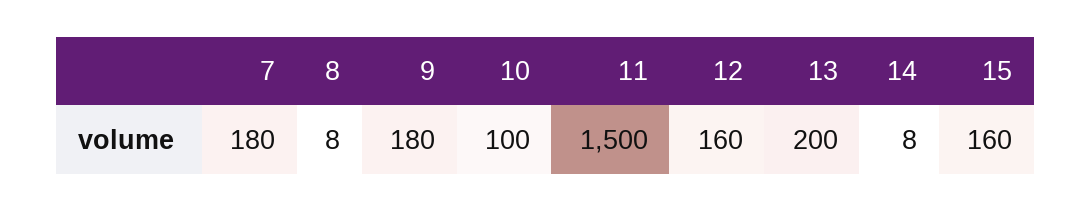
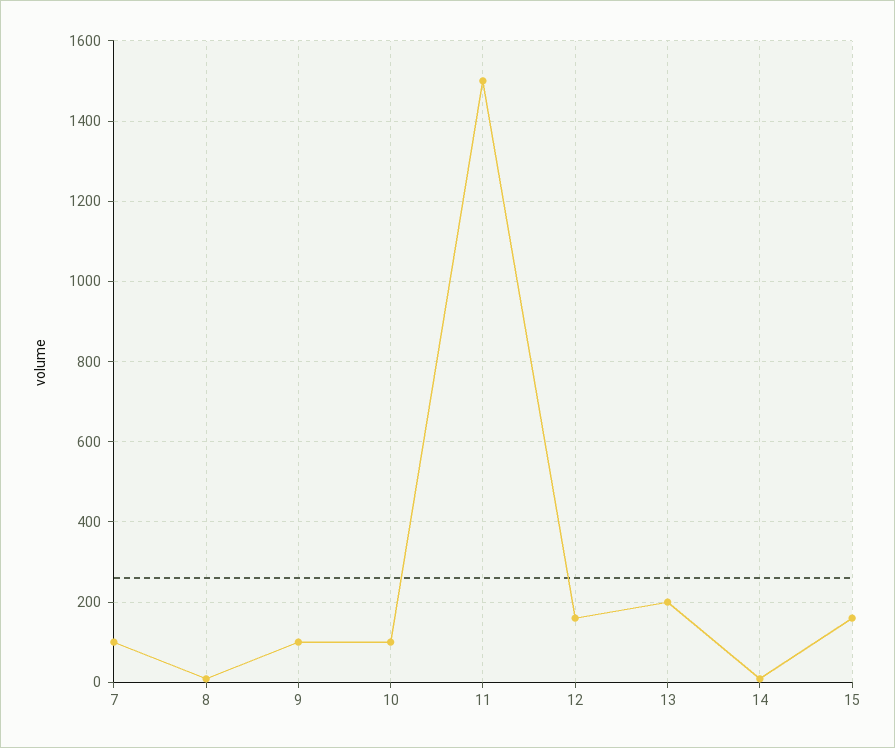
7: 180 -> 100
9: 180 -> 100

